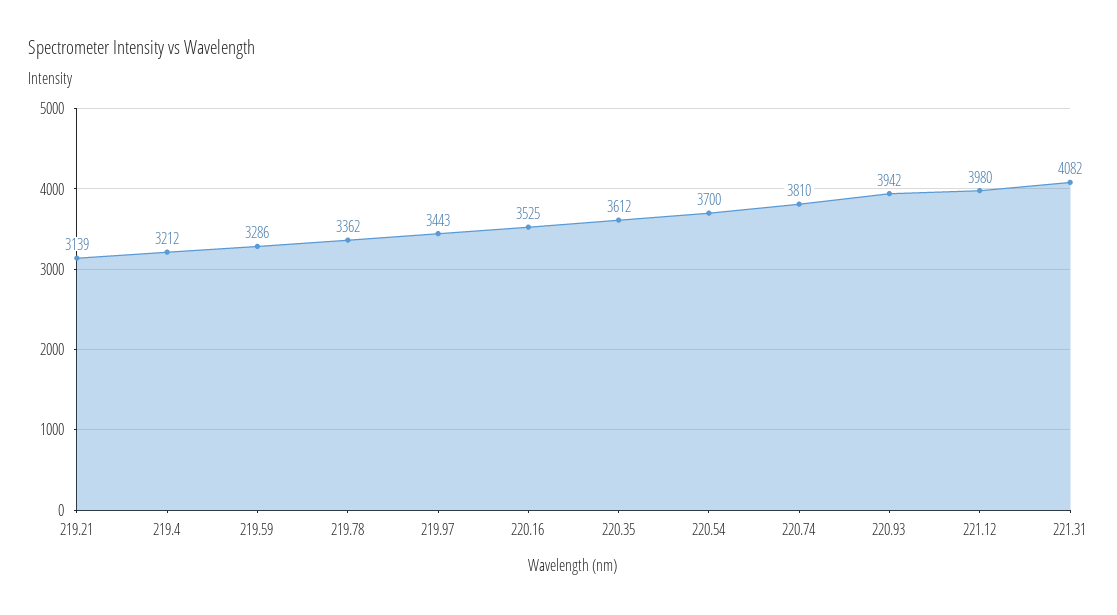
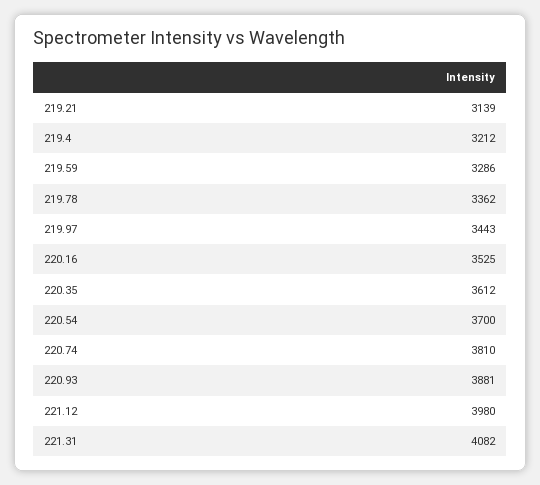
220.93: 3942 -> 3881

